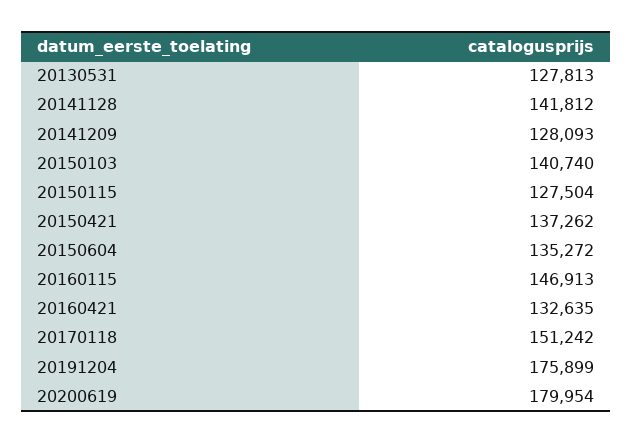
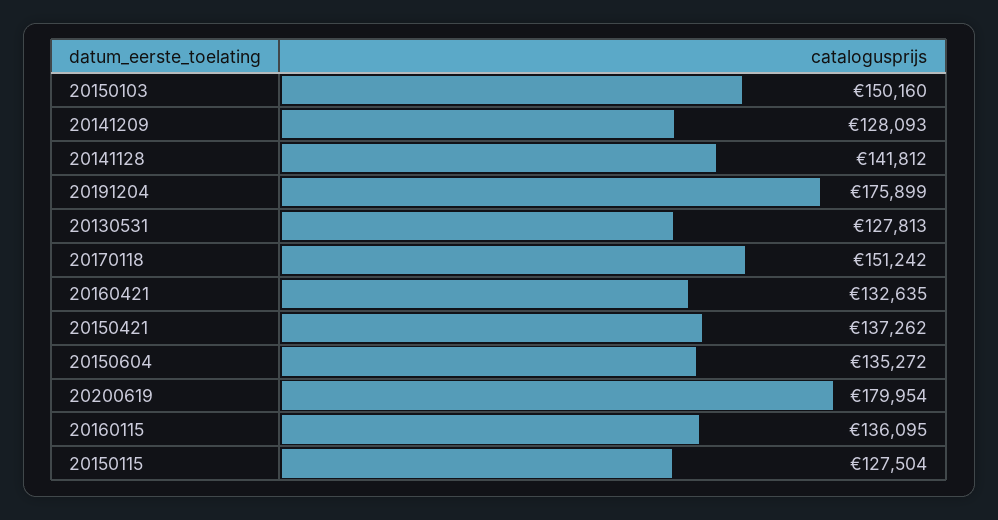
20150103: 140740 -> 150160
20160115: 146913 -> 136095

